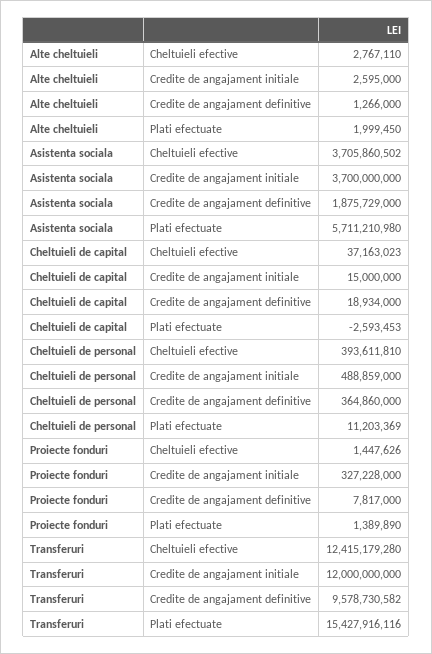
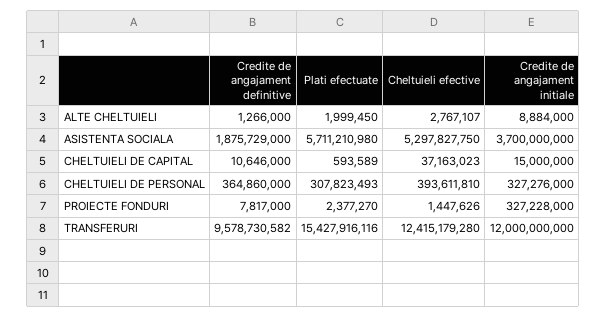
Alte cheltuieli, Cheltuieli efective: 2767110 -> 2767107
Alte cheltuieli, Credite de angajament initiale: 2595000 -> 8884000
Asistenta sociala, Cheltuieli efective: 3705860502 -> 5297827750
Cheltuieli de capital, Credite de angajament definitive: 18934000 -> 10646000
Cheltuieli de capital, Plati efectuate: -2593453 -> 593589
Cheltuieli de personal, Credite de angajament initiale: 488859000 -> 327276000
Cheltuieli de personal, Plati efectuate: 11203369 -> 307823493
Proiecte fonduri, Plati efectuate: 1389890 -> 2377270

